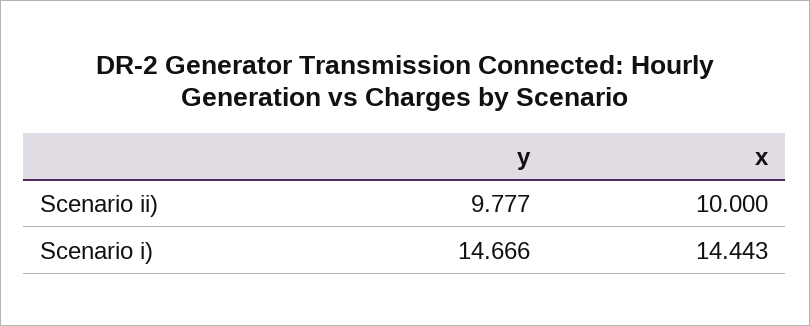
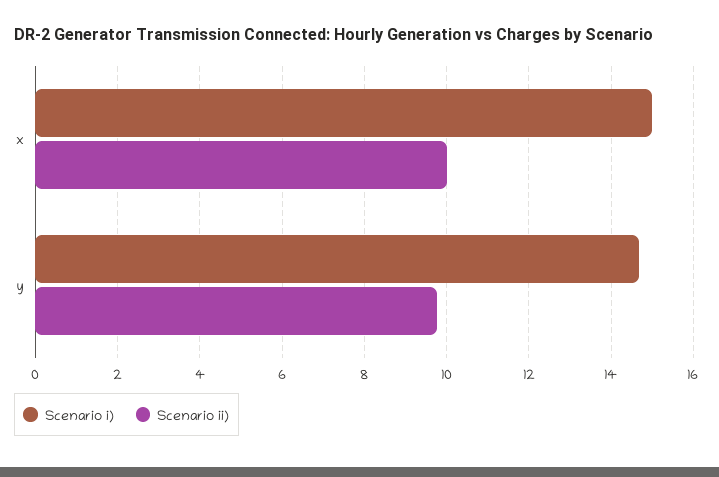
Scenario i), x: 14.443 -> 15

